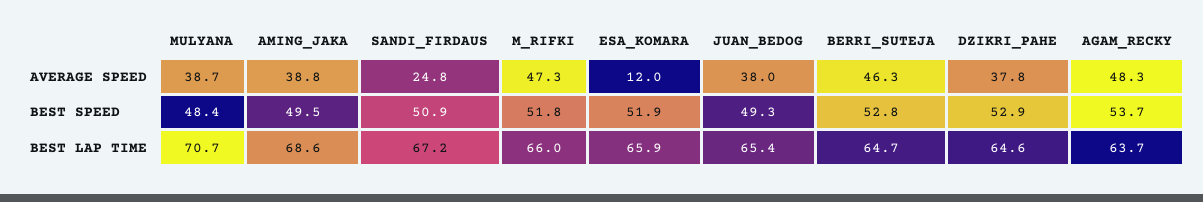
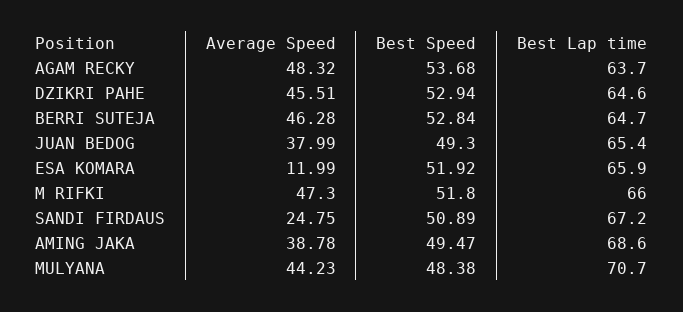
MULYANA, AVERAGE SPEED: 38.7 -> 44.23
DZIKRI_PAHE, AVERAGE SPEED: 37.8 -> 45.51

